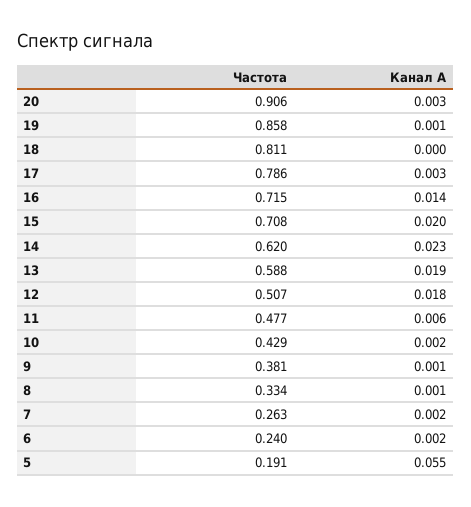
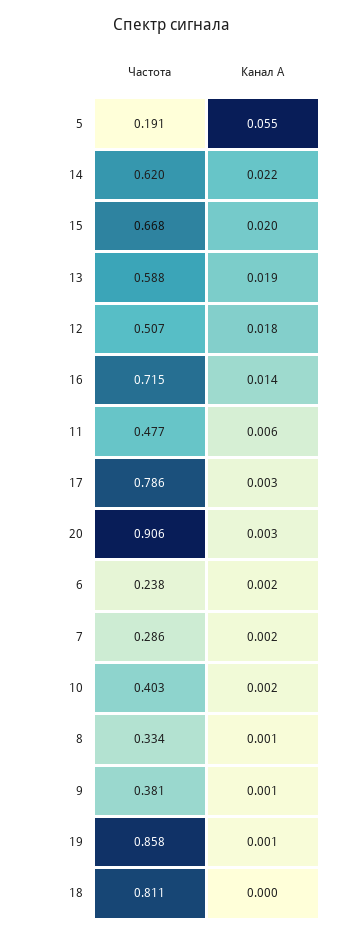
Частота, 15: 0.708 -> 0.668
Канал A, 14: 0.023 -> 0.022
Частота, 10: 0.429 -> 0.403
Частота, 7: 0.263 -> 0.286
Частота, 6: 0.24 -> 0.238

